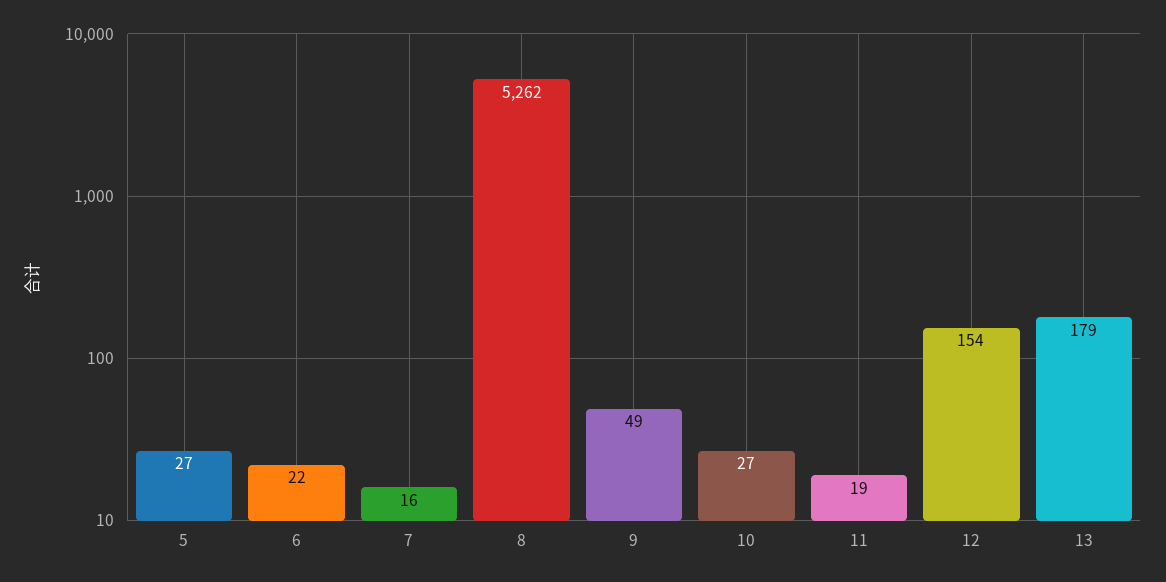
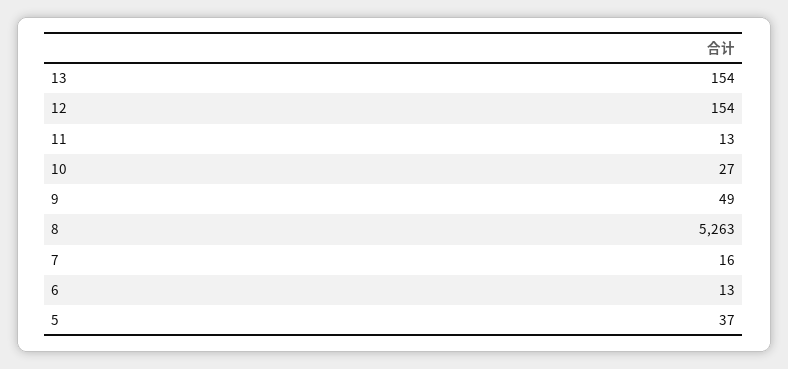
5: 27 -> 37
6: 22 -> 13
8: 5262 -> 5263
11: 19 -> 13
13: 179 -> 154

